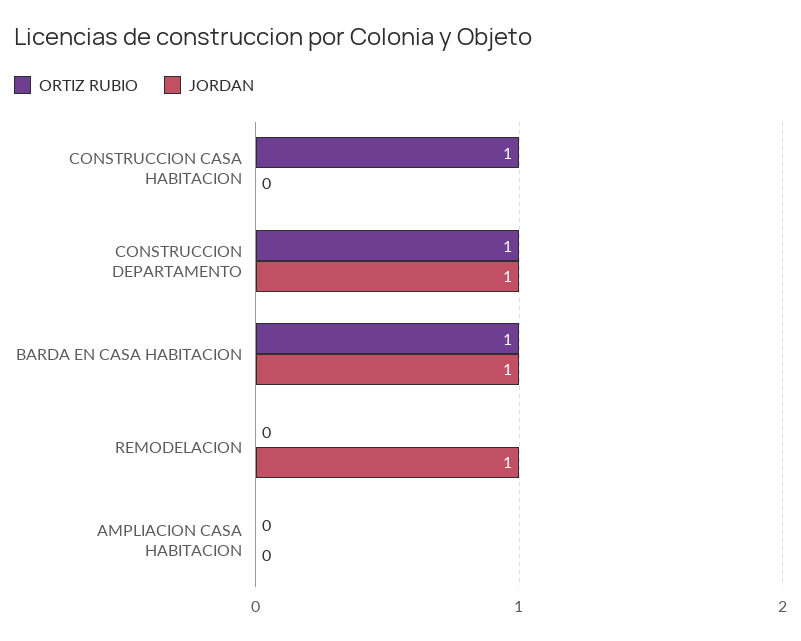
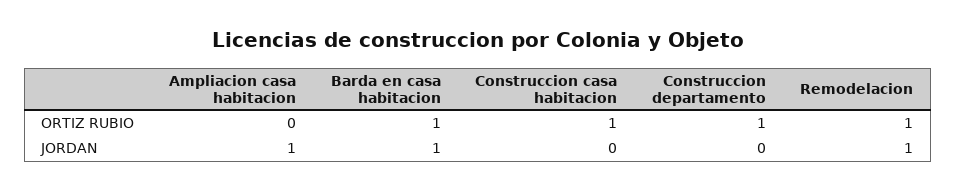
JORDAN, CONSTRUCCION DEPARTAMENTO: 1 -> 0
ORTIZ RUBIO, REMODELACION: 0 -> 1
JORDAN, AMPLIACION CASA HABITACION: 0 -> 1

